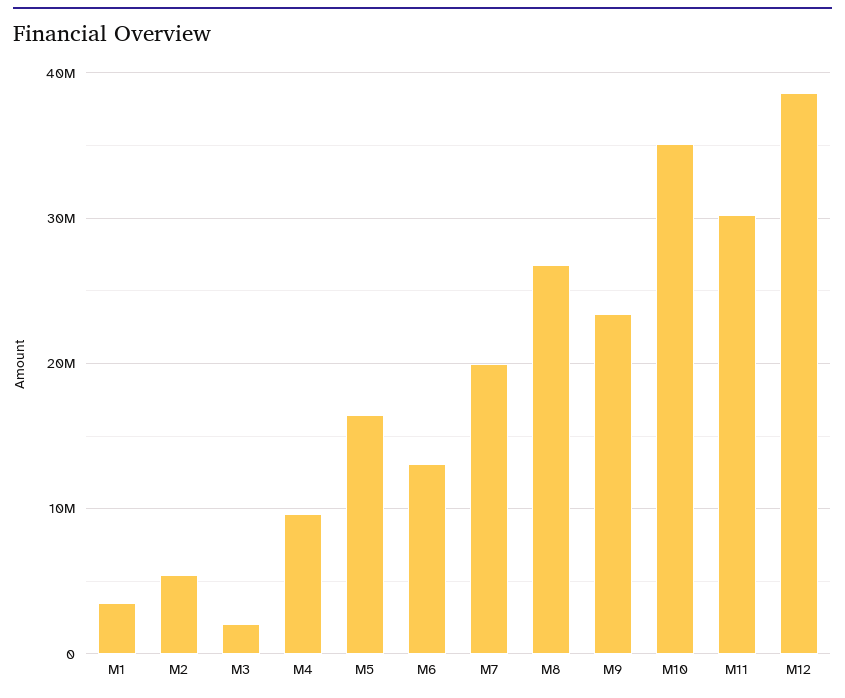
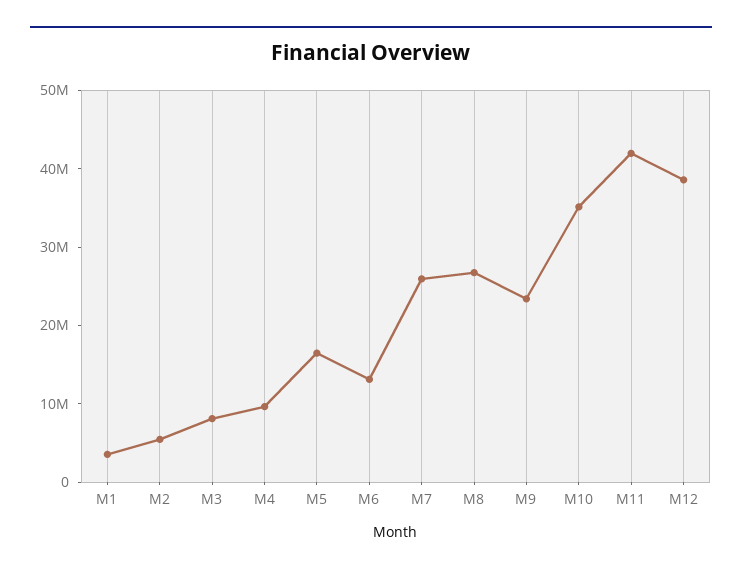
M3: 2000000 -> 8000000
M7: 20000000 -> 26000000
M11: 30000000 -> 42000000

